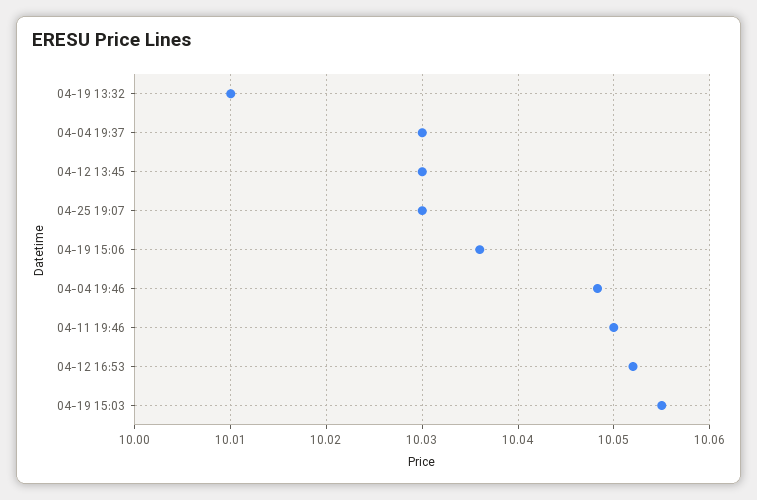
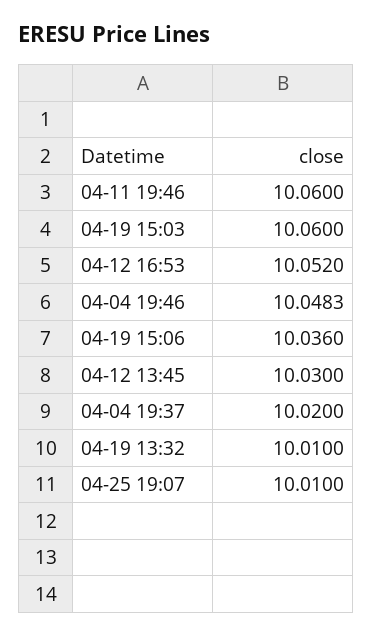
04-04 19:37: 10.03 -> 10.02
04-25 19:07: 10.03 -> 10.01
04-11 19:46: 10.05 -> 10.06
04-19 15:03: 10.055 -> 10.06

